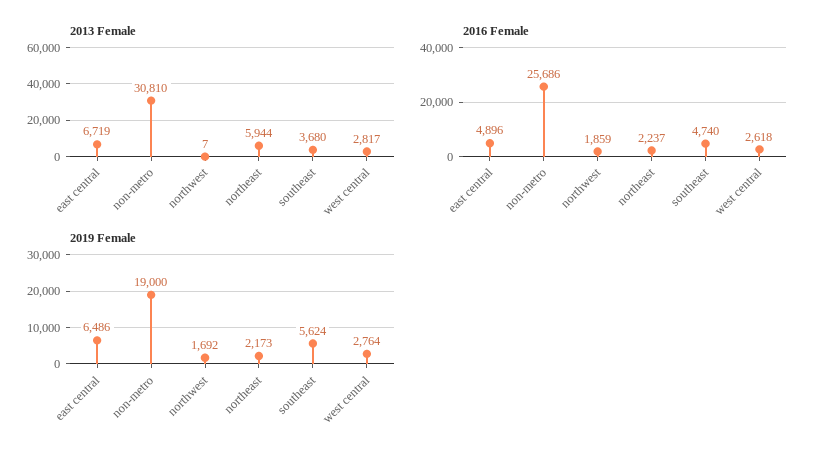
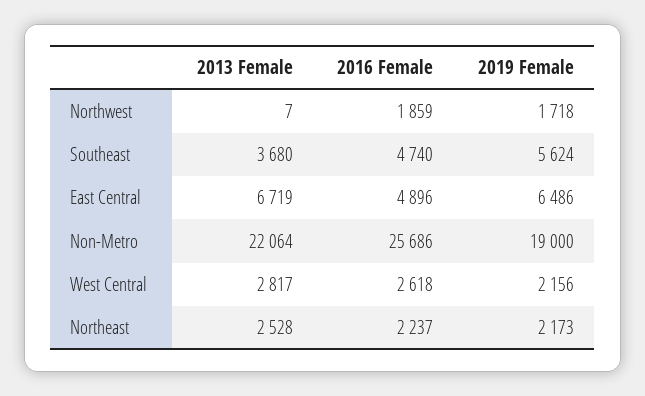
2013 Female, non-metro: 30810 -> 22064
2013 Female, northeast: 5944 -> 2528
2019 Female, northwest: 1692 -> 1718
2019 Female, west central: 2764 -> 2156

